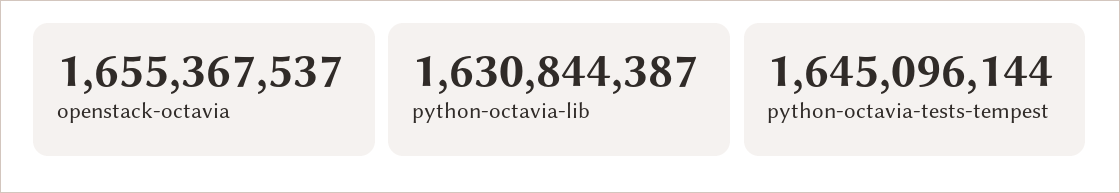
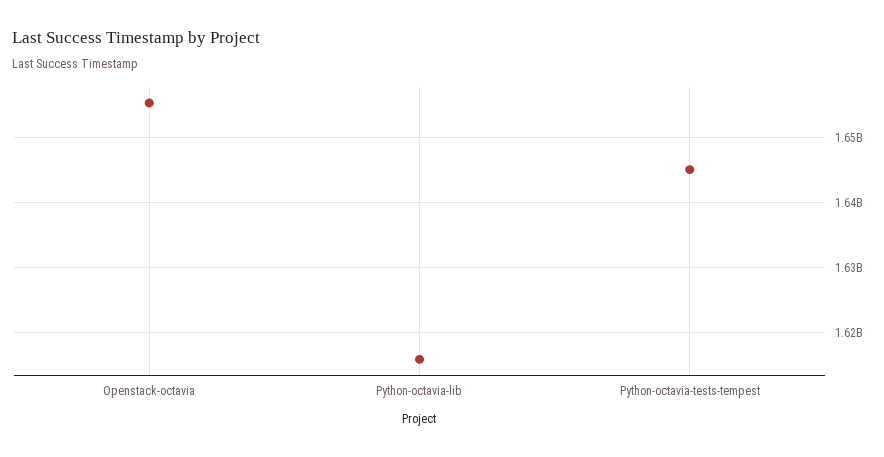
python-octavia-lib: 1630844387 -> 1616000000

